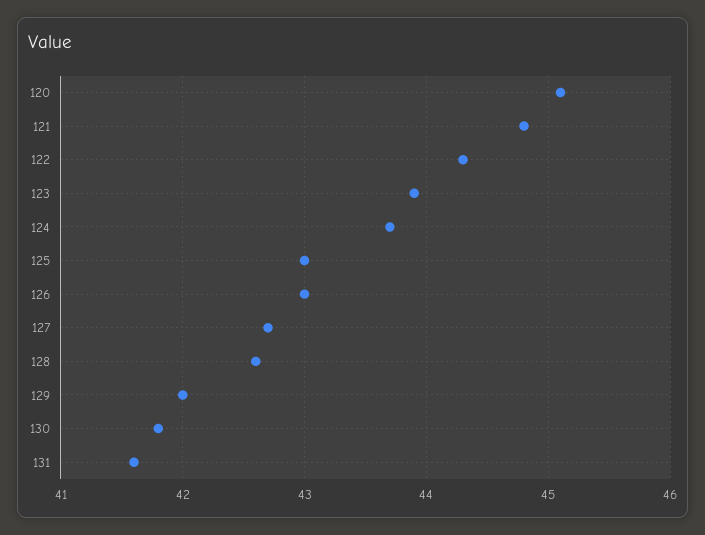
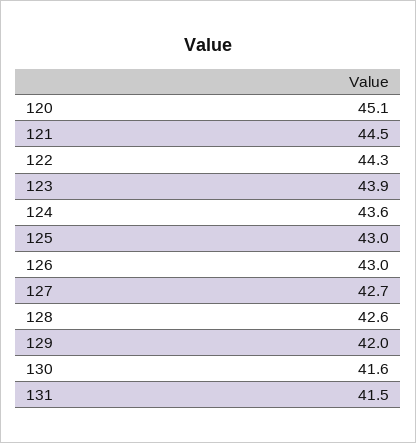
121: 44.8 -> 44.5
124: 43.7 -> 43.6
130: 41.8 -> 41.6
131: 41.6 -> 41.5

